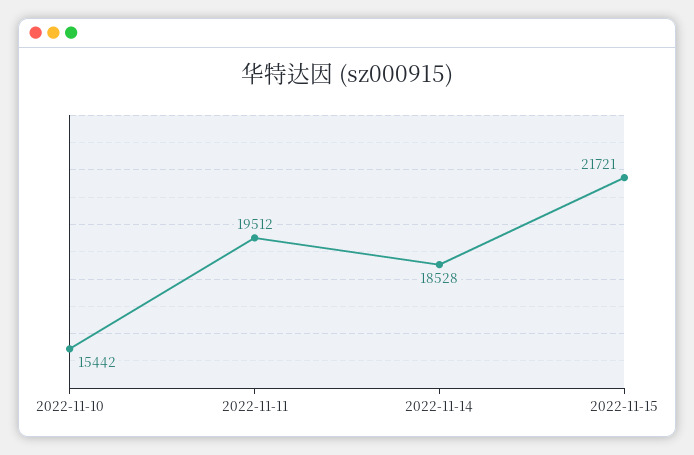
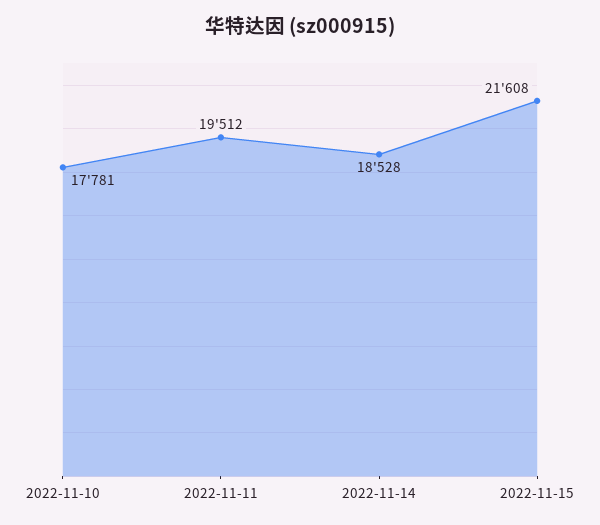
2022-11-10: 15442 -> 17781
2022-11-15: 21721 -> 21608

